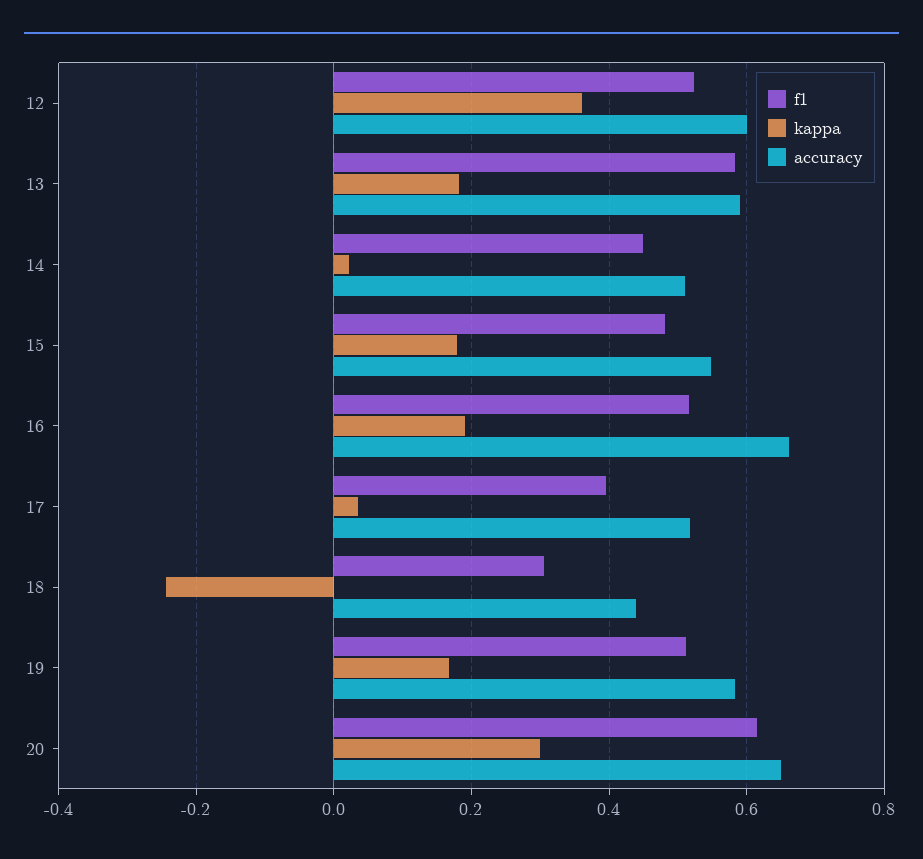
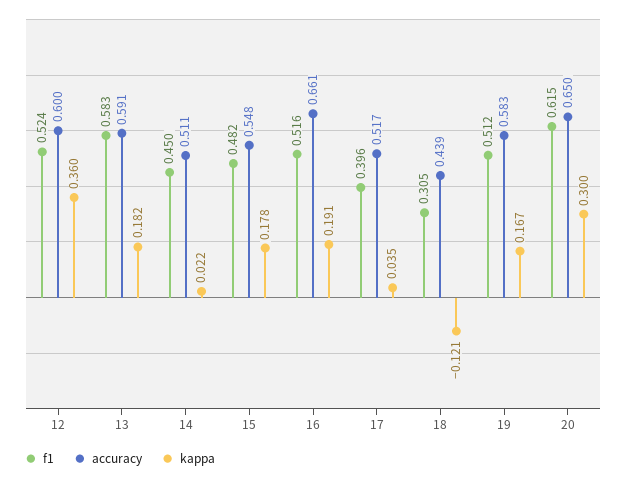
kappa, 18: -0.24 -> -0.121

